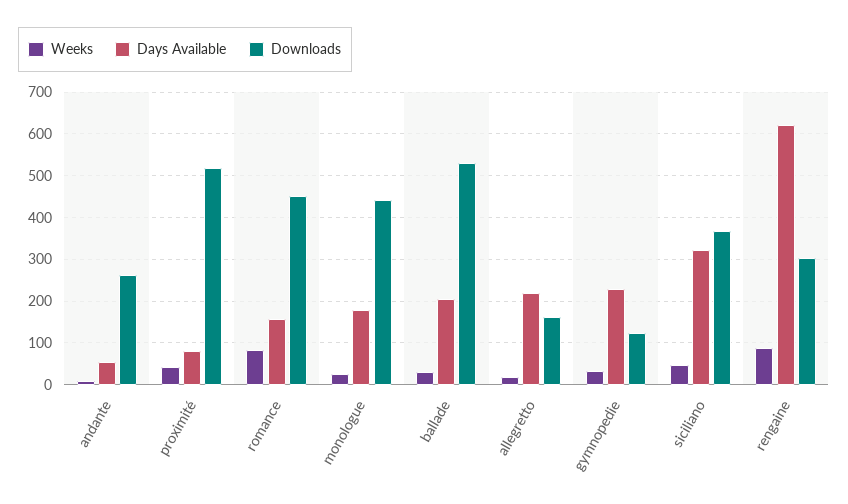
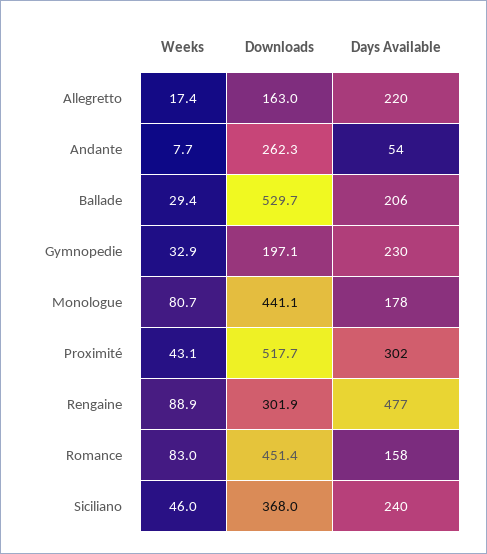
Days Available, proximité: 80 -> 302
Weeks, monologue: 20 -> 80.7
Downloads, gymnopedie: 120 -> 197.1
Days Available, siciliano: 320 -> 240
Days Available, rengaine: 620 -> 477

